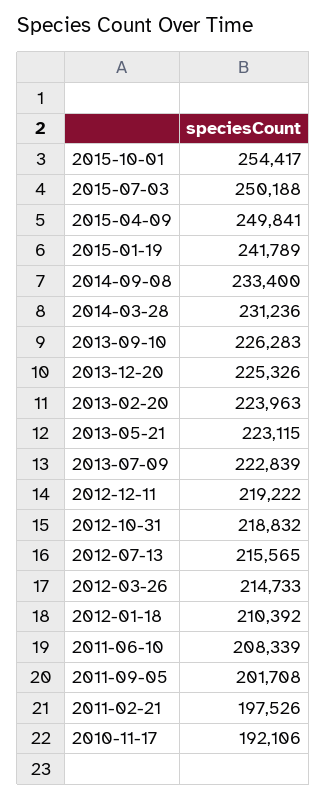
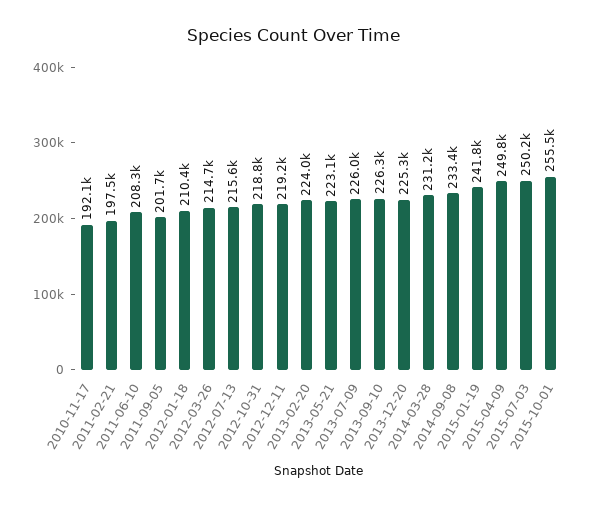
2015-10-01: 254417 -> 255500
2013-07-09: 222839 -> 226000

